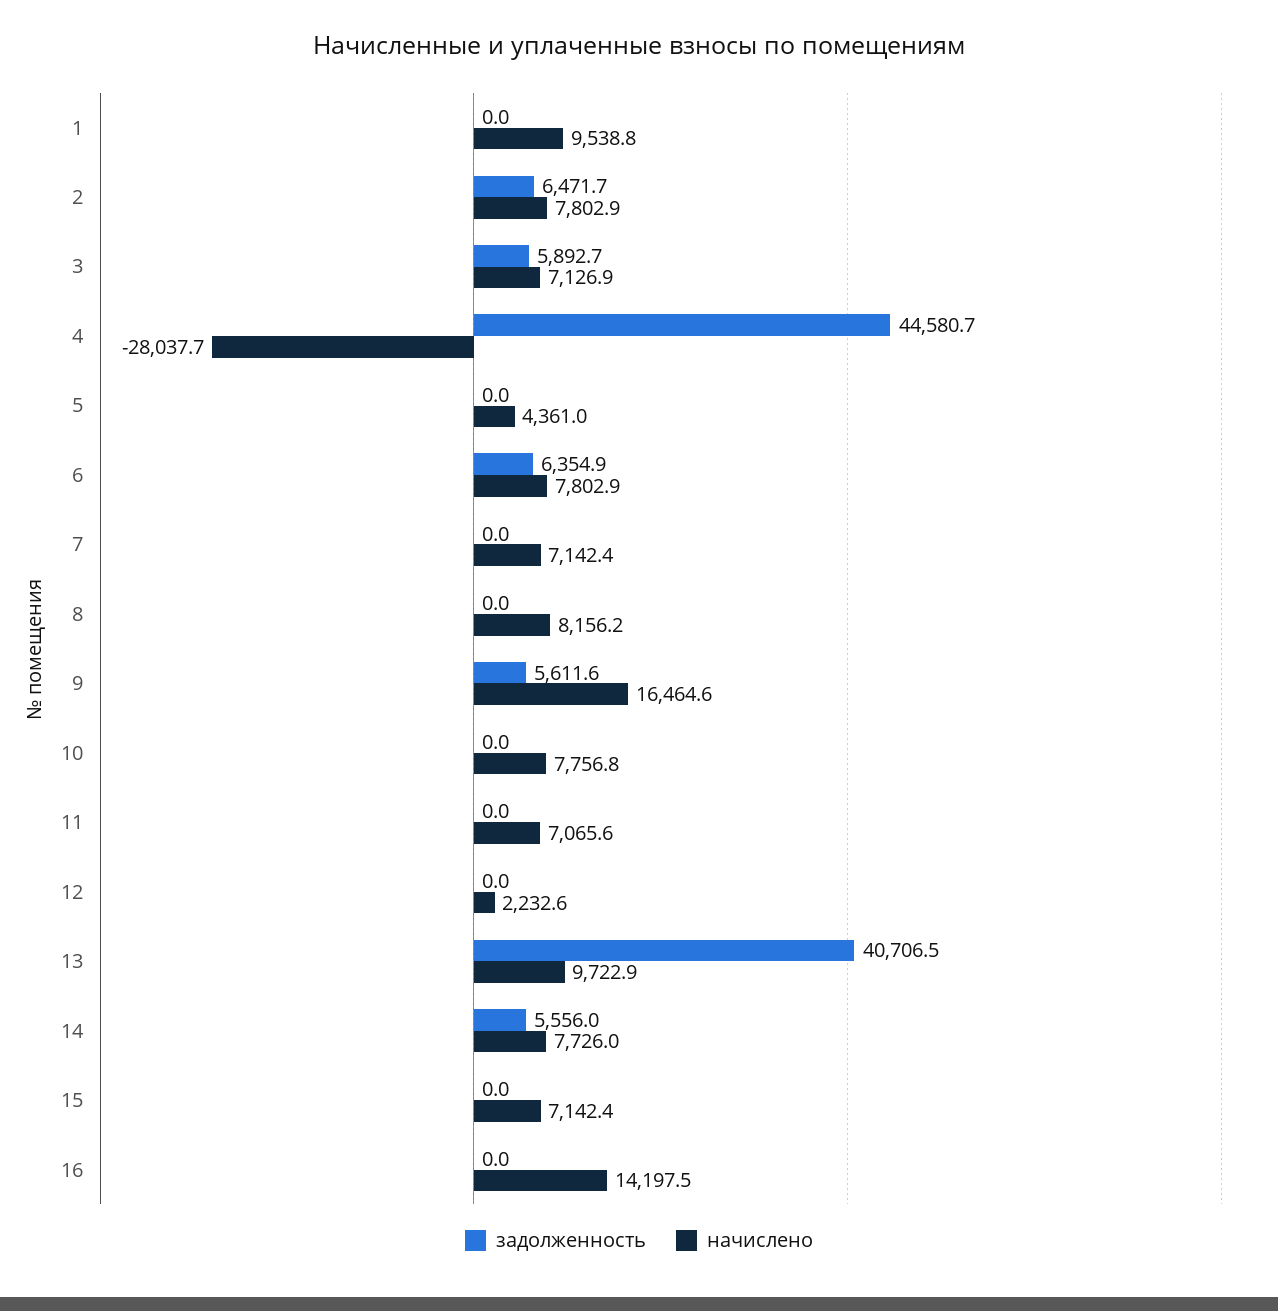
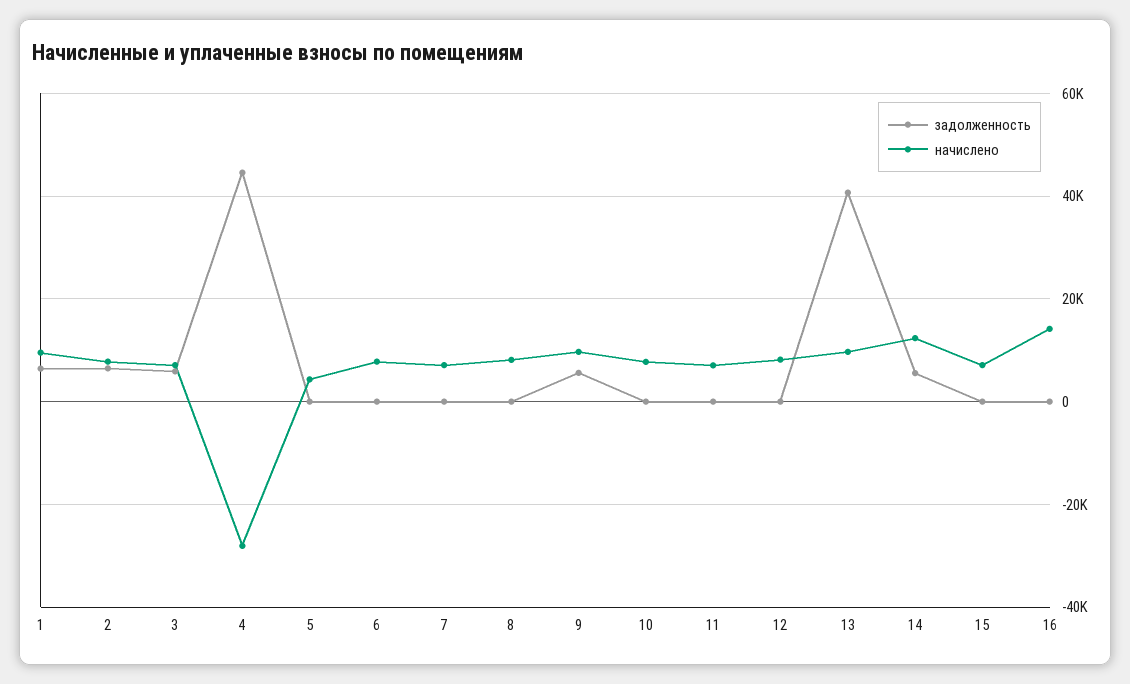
задолженность, 1: 0 -> 6000
задолженность, 6: 6354.9 -> 0
начислено, 9: 16464.6 -> 10000
начислено, 12: 2232.6 -> 8000
начислено, 14: 7726 -> 12000

